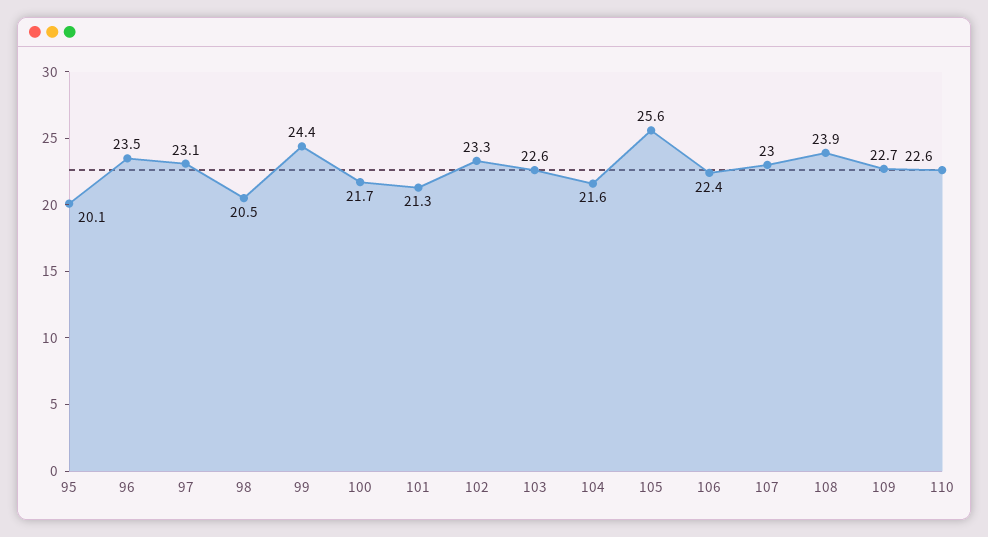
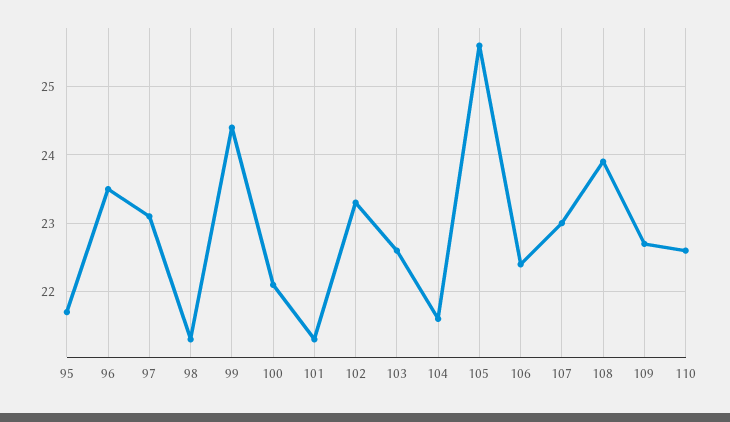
95: 20.1 -> 21.7
98: 20.5 -> 21.3
100: 21.7 -> 22.1

